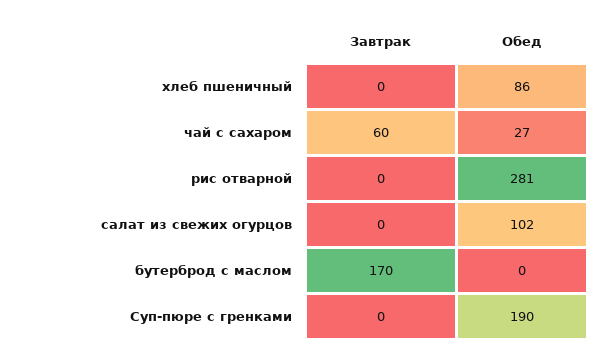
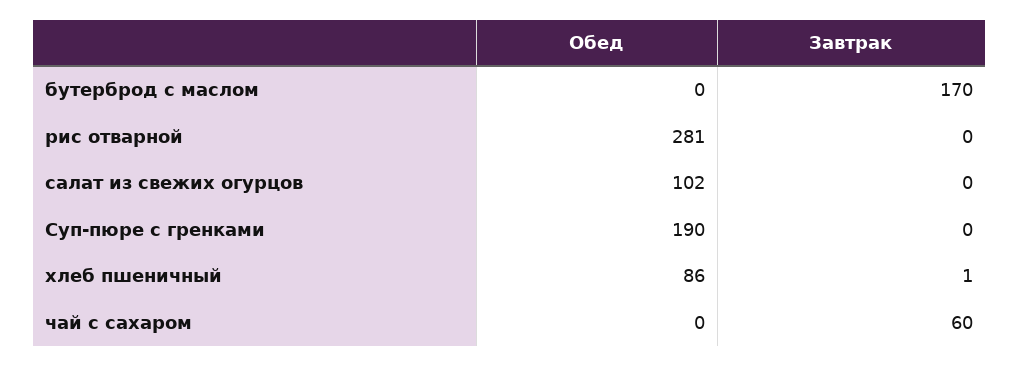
Завтрак, хлеб пшеничный: 0 -> 1
Обед, чай с сахаром: 27 -> 0

